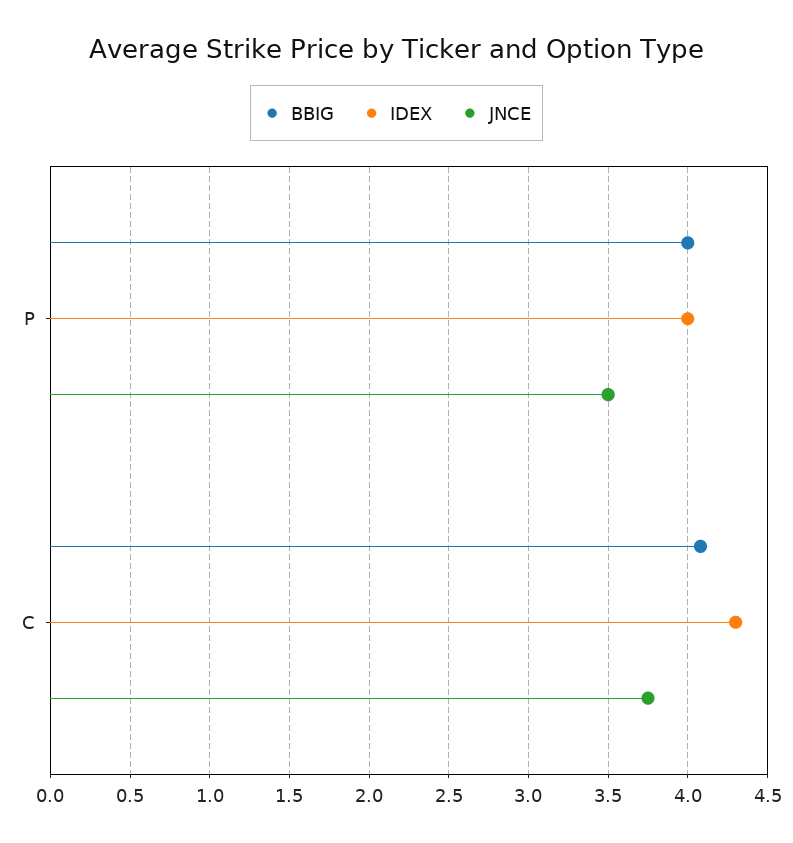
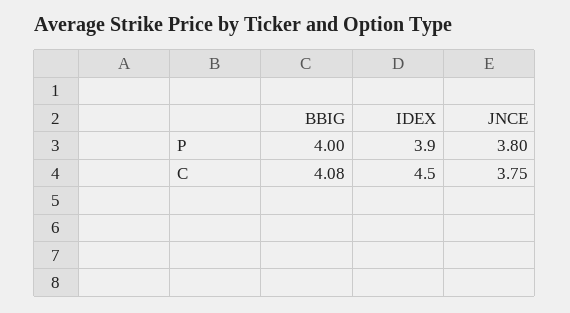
IDEX, P: 4 -> 3.9
JNCE, P: 3.5 -> 3.8
IDEX, C: 4.3 -> 4.5

